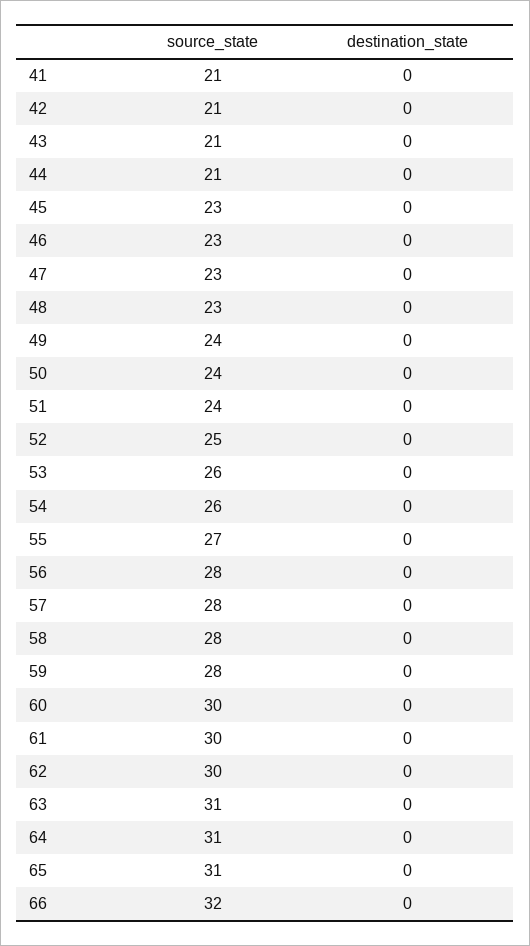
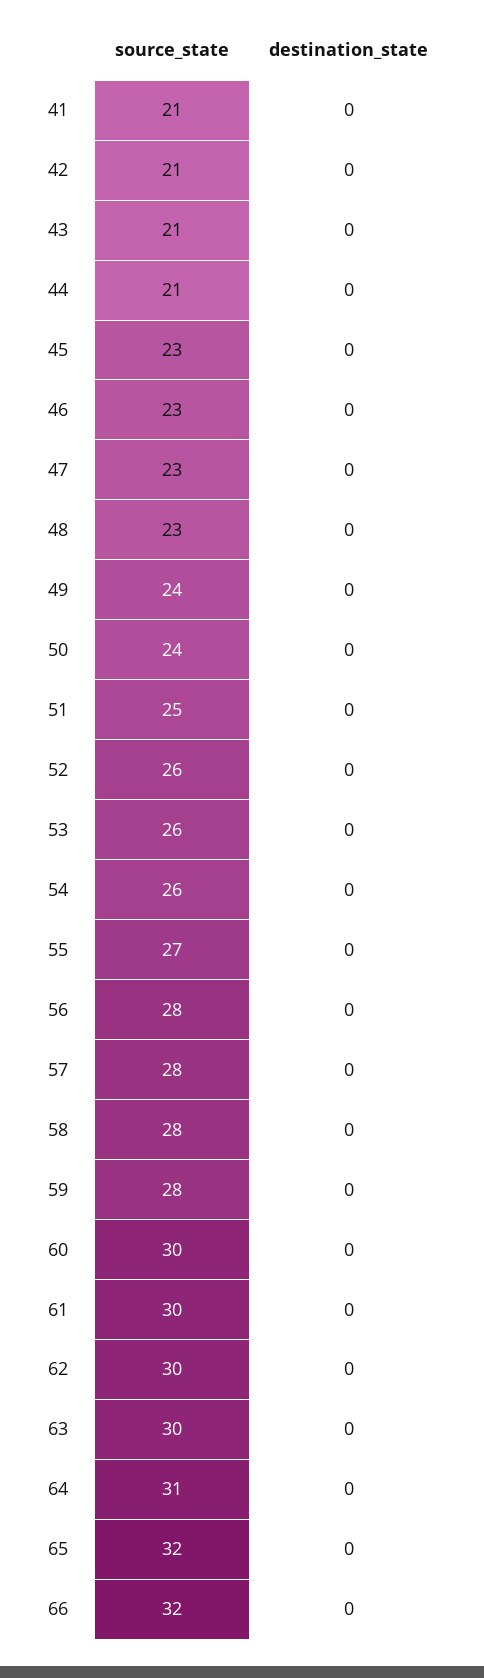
source_state, 51: 24 -> 25
source_state, 52: 25 -> 26
source_state, 63: 31 -> 30
source_state, 65: 31 -> 32

